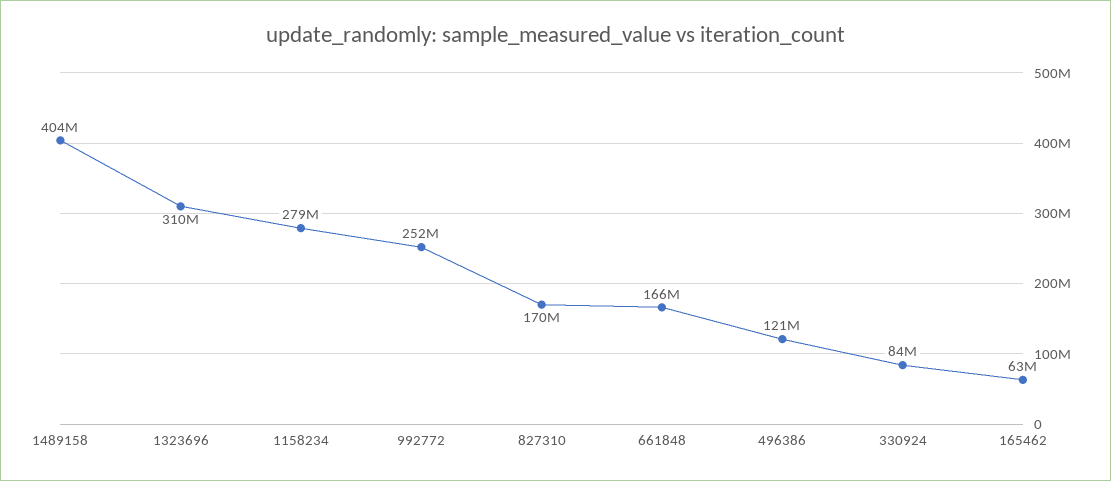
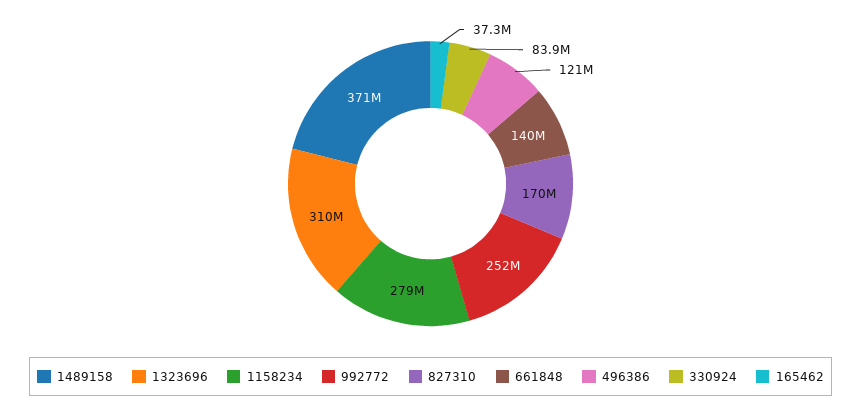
1489158: 404000000 -> 371000000
661848: 166000000 -> 140000000
165462: 63000000 -> 37300000

